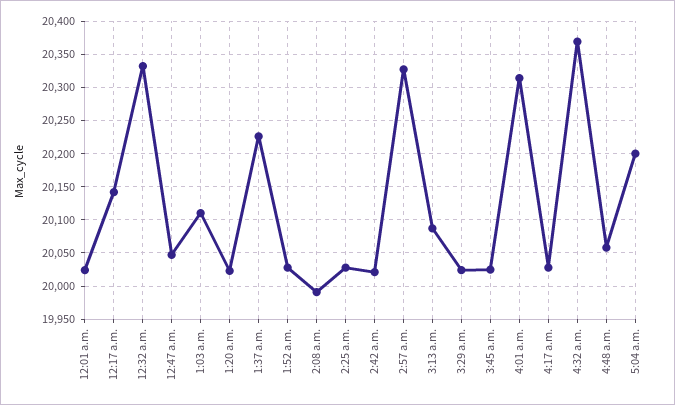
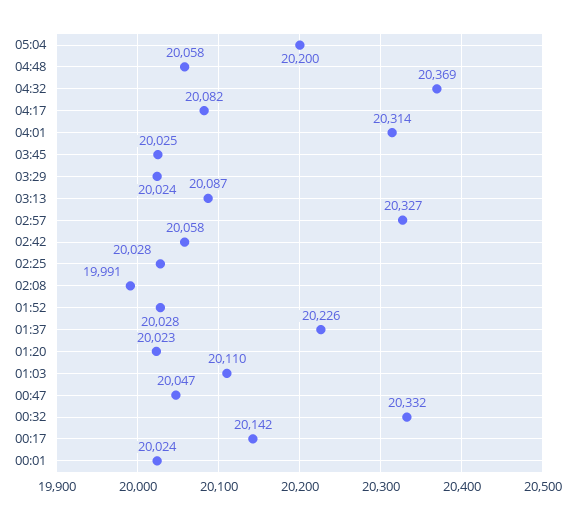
2:42 a.m.: 20020 -> 20058
4:17 a.m.: 20030 -> 20082

